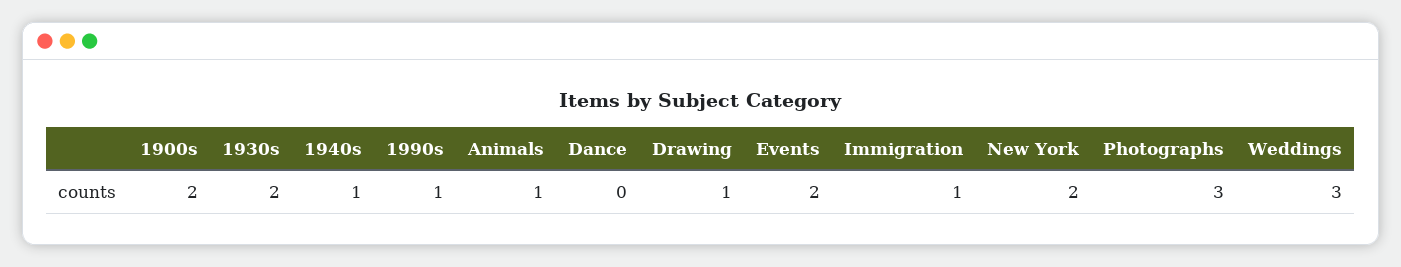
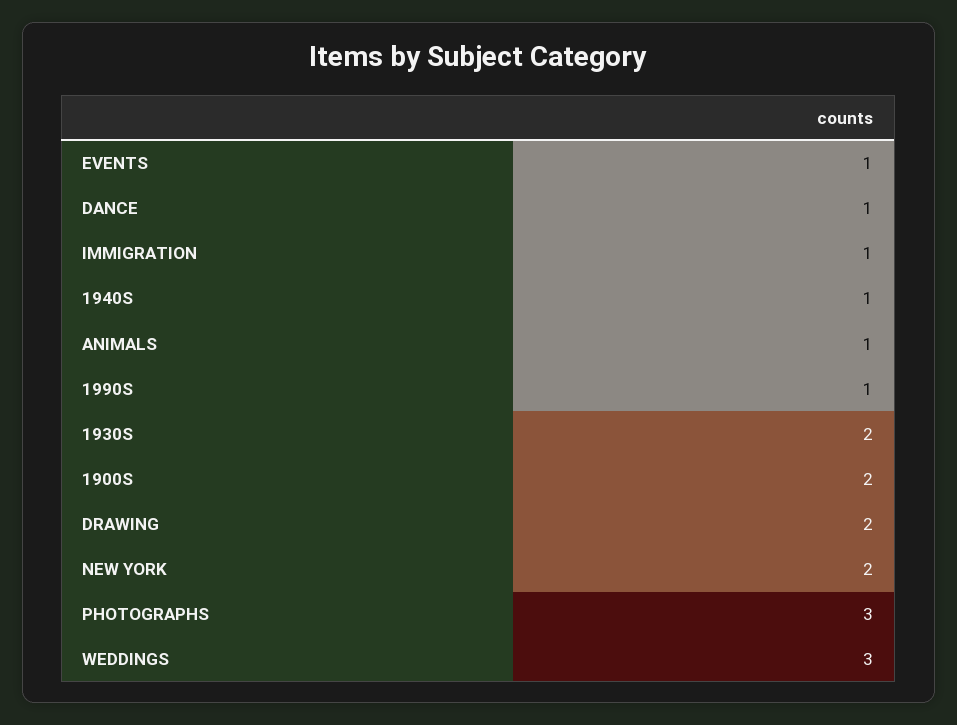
Dance: 0 -> 1
Drawing: 1 -> 2
Events: 2 -> 1

